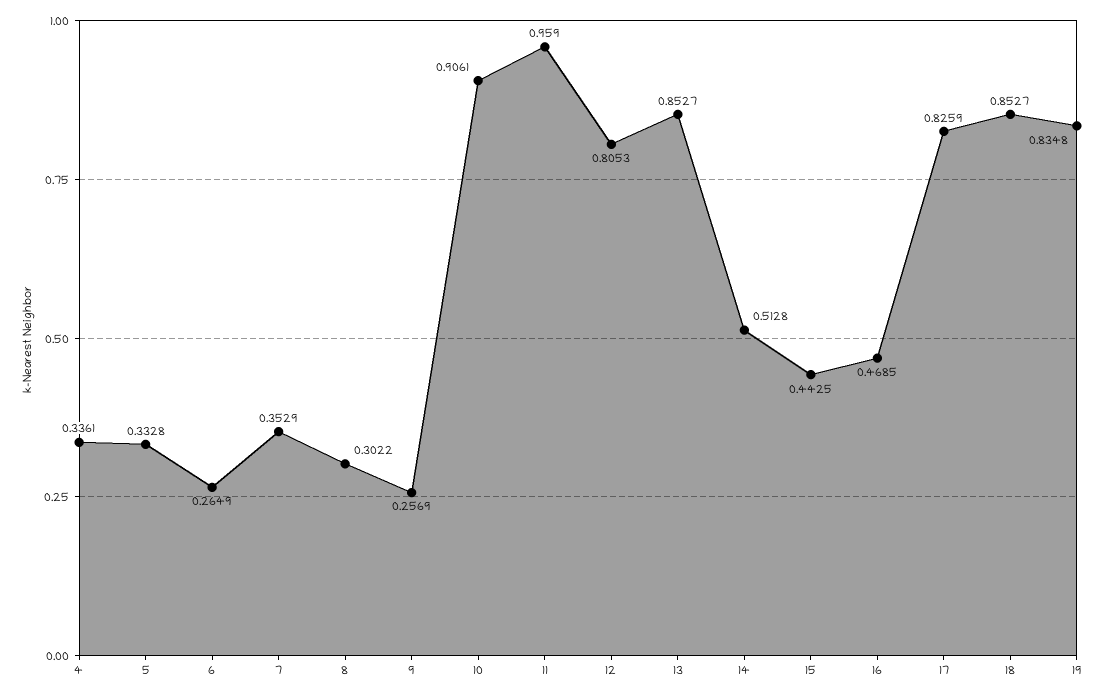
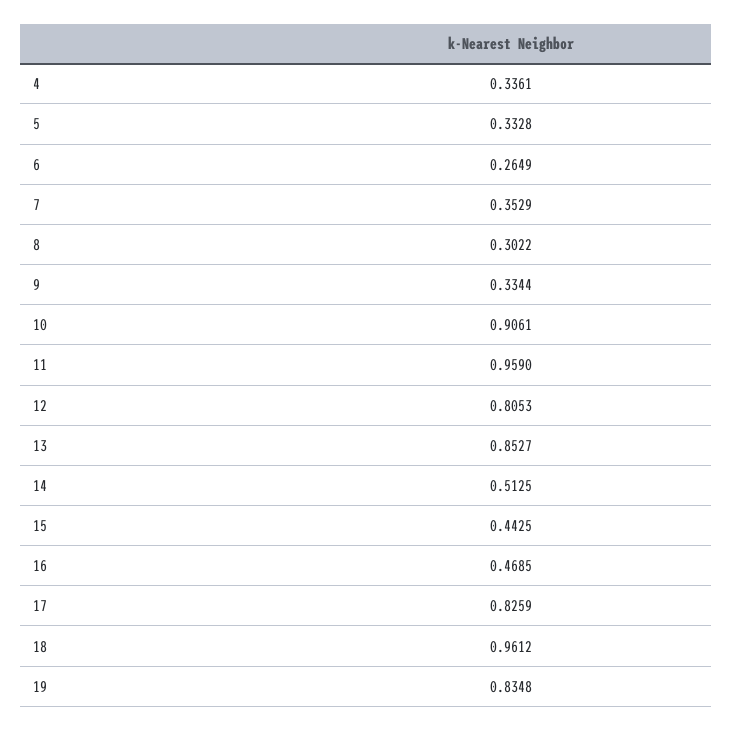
9: 0.2569 -> 0.3344
14: 0.5128 -> 0.5125
18: 0.8527 -> 0.9612

